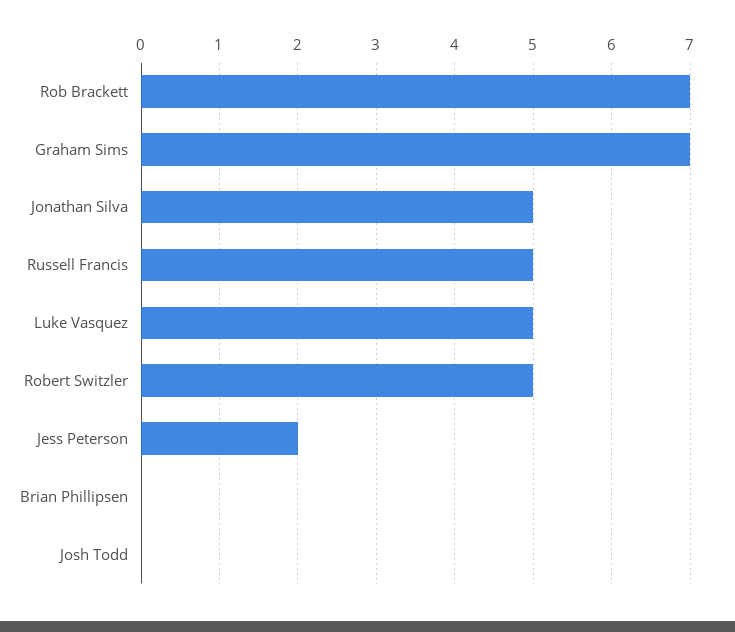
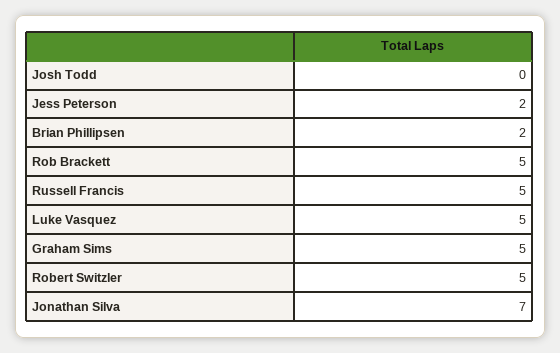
Rob Brackett: 7 -> 5
Graham Sims: 7 -> 5
Jonathan Silva: 5 -> 7
Brian Phillipsen: 0 -> 2

